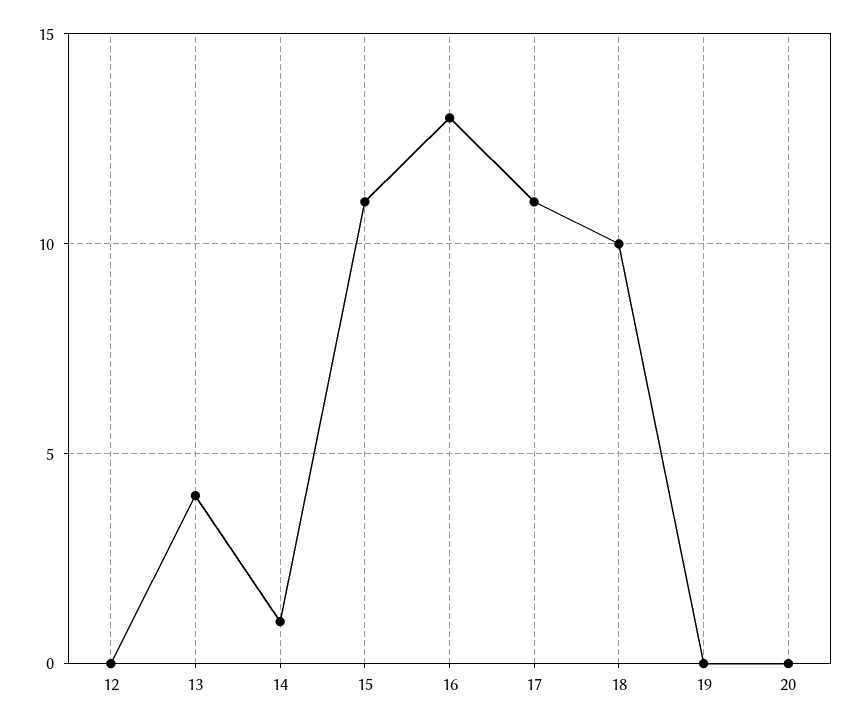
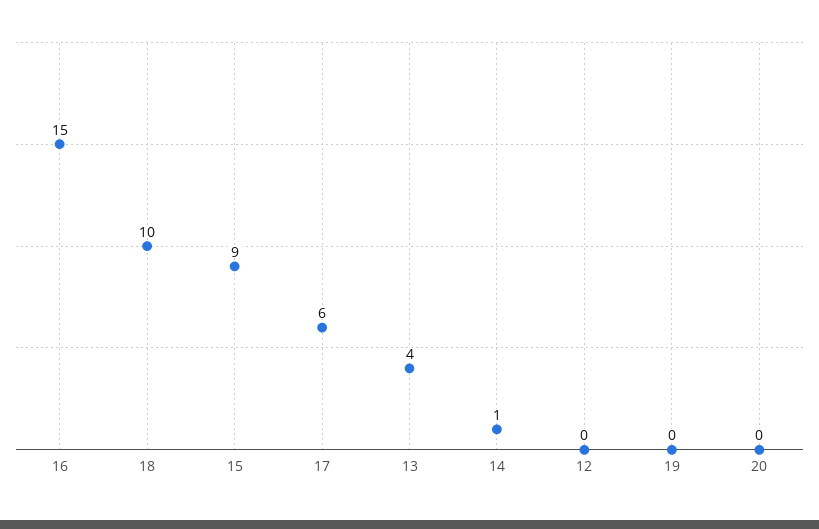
15: 11 -> 9
16: 13 -> 15
17: 11 -> 6

